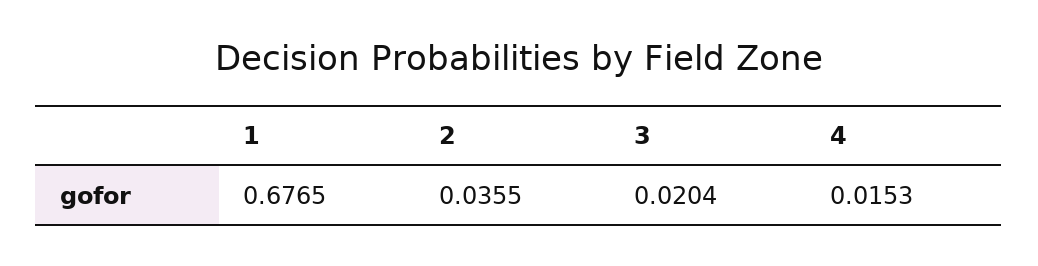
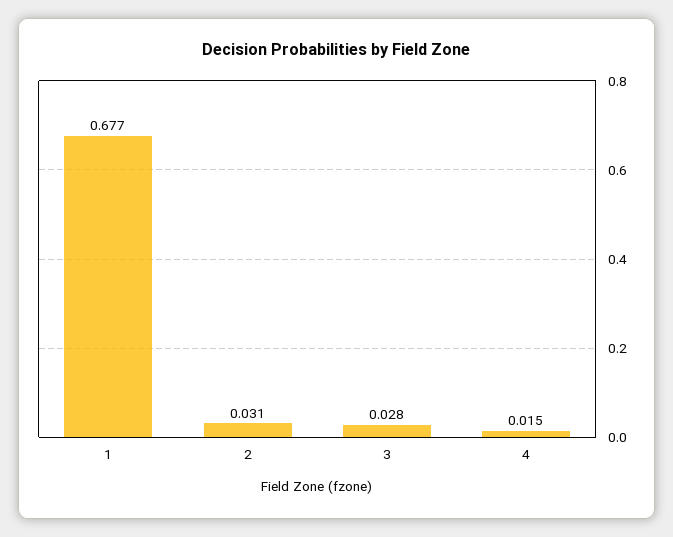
2: 0.0355 -> 0.031
3: 0.0204 -> 0.028

